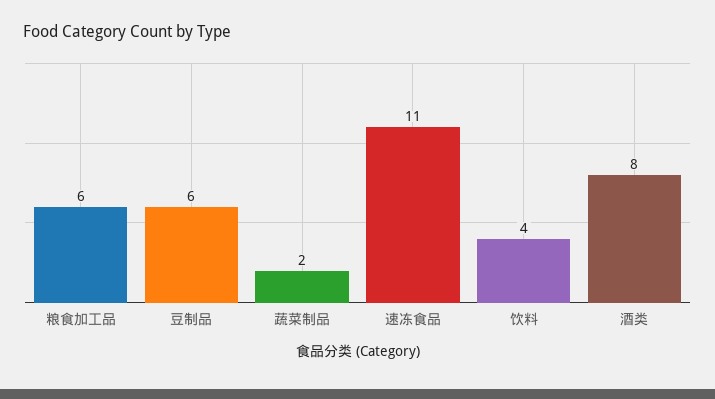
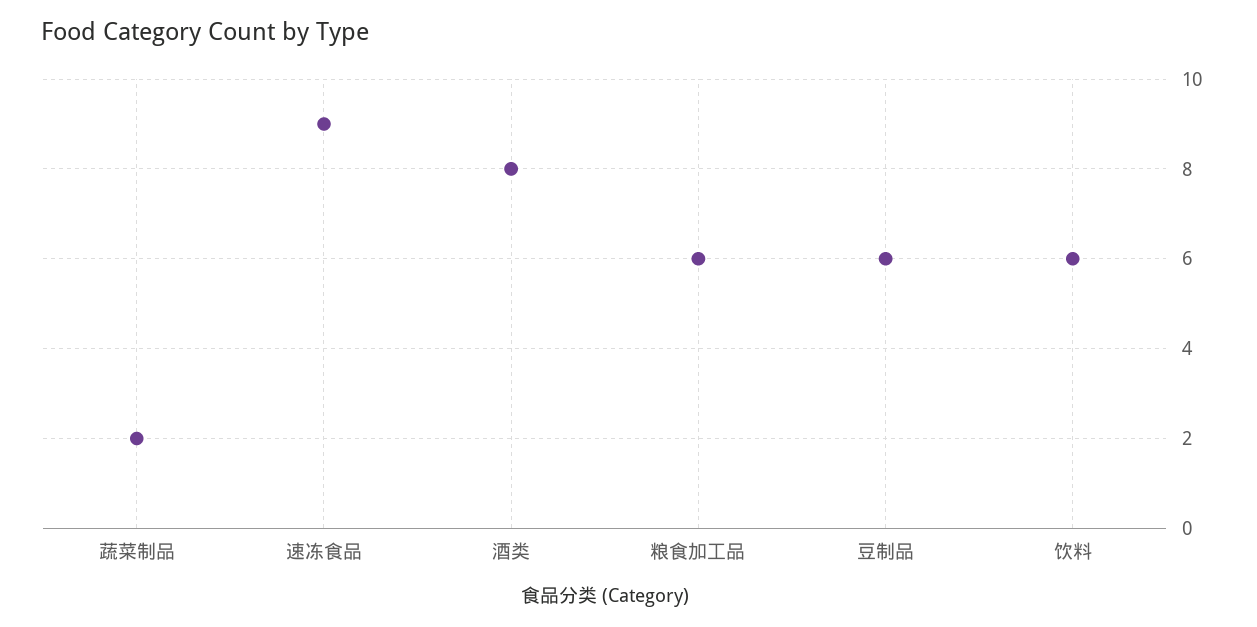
速冻食品: 11 -> 9
饮料: 4 -> 6

